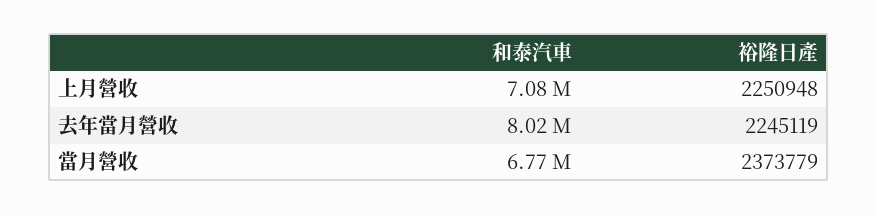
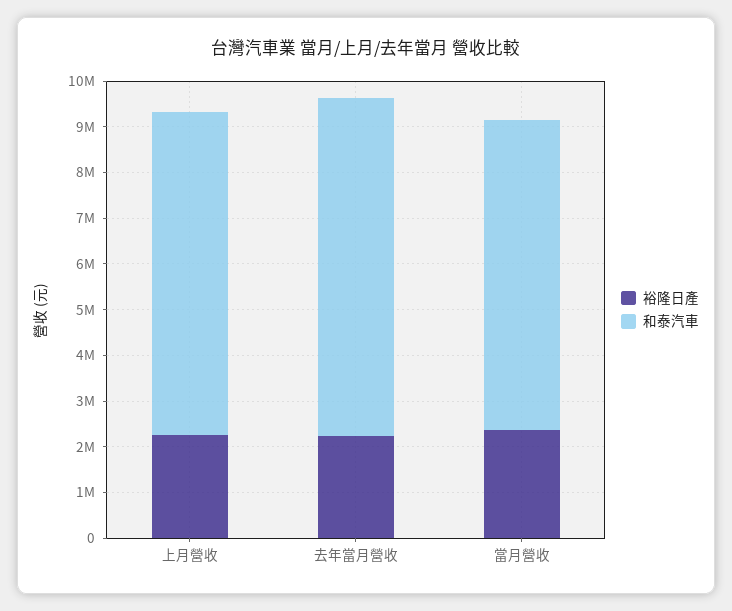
和泰汽車, 去年當月營收: 8020000 -> 7400000

